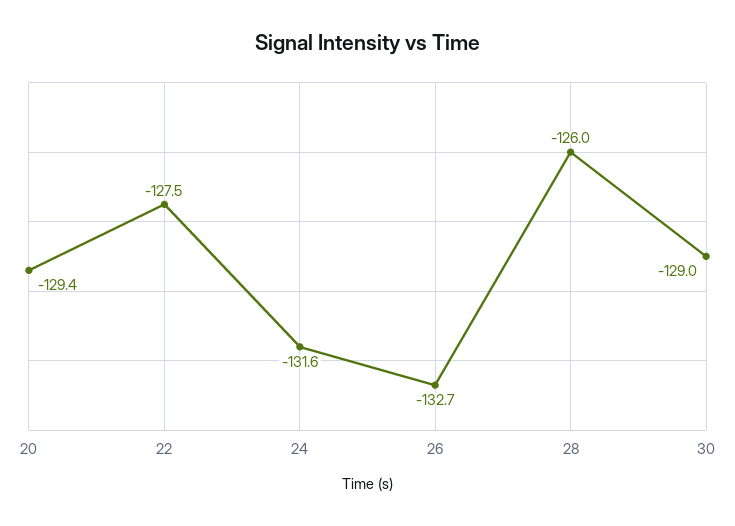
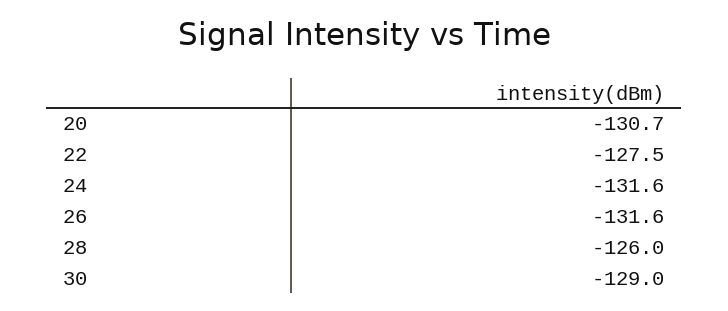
20: -129.4 -> -130.7
26: -132.7 -> -131.6

